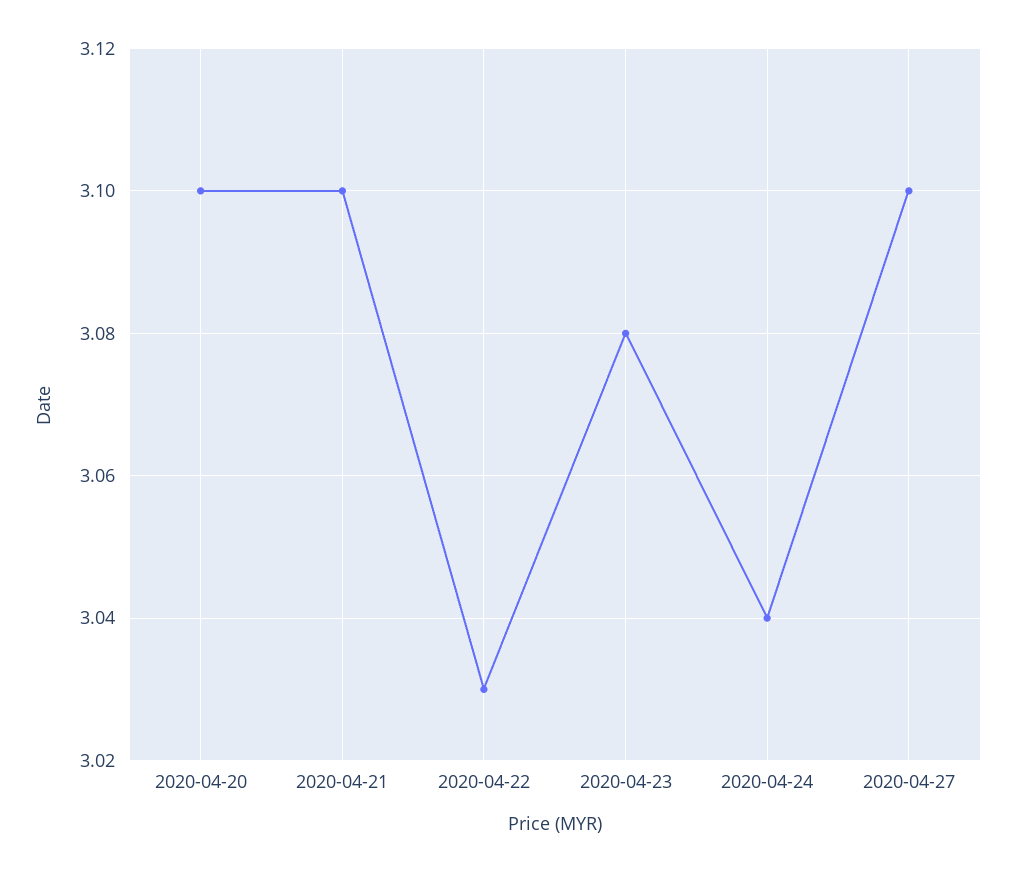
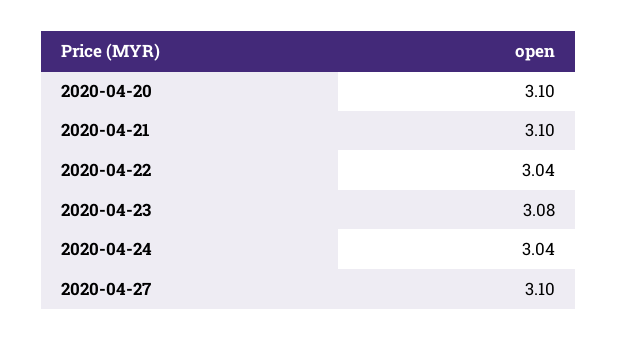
2020-04-22: 3.03 -> 3.04

